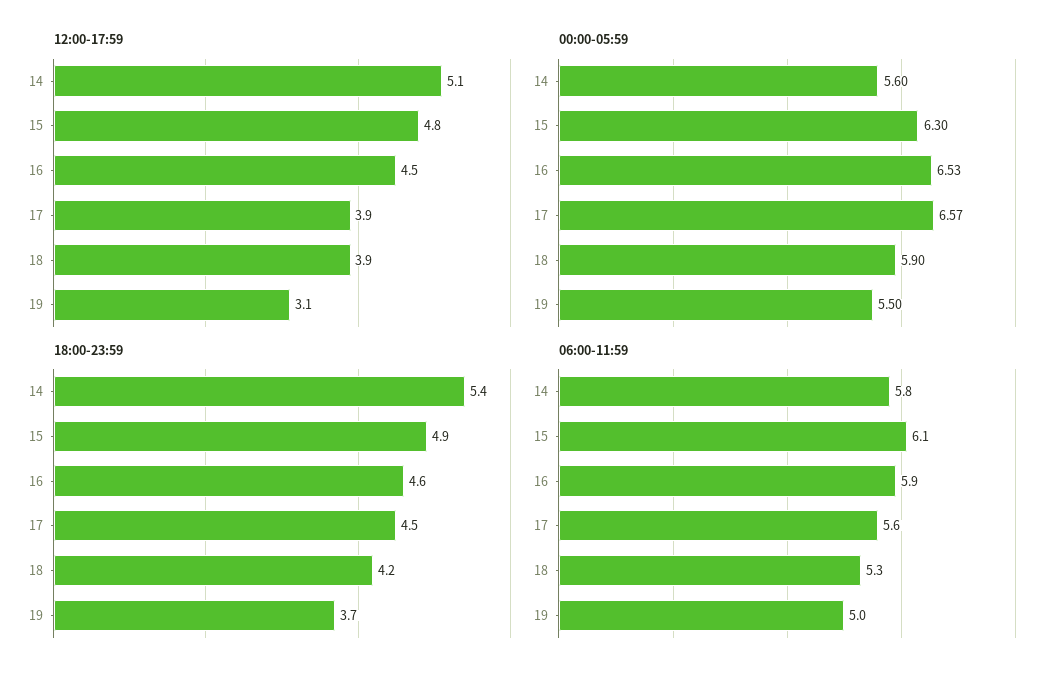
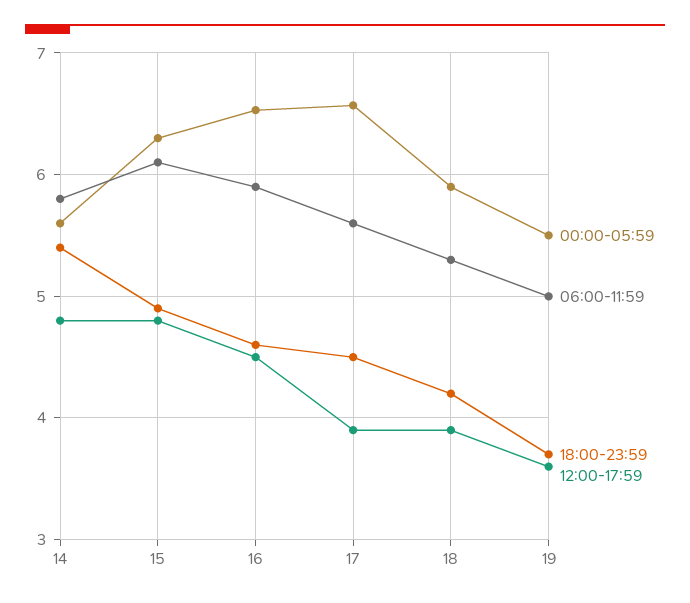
12:00-17:59, 14: 5.1 -> 4.8
12:00-17:59, 19: 3.1 -> 3.6

